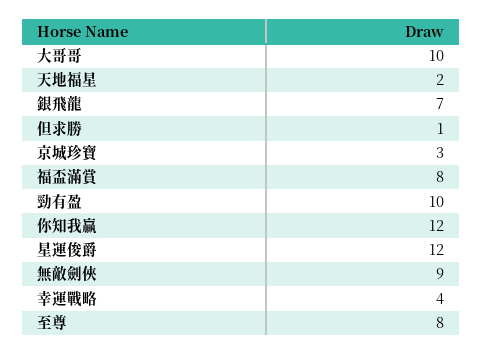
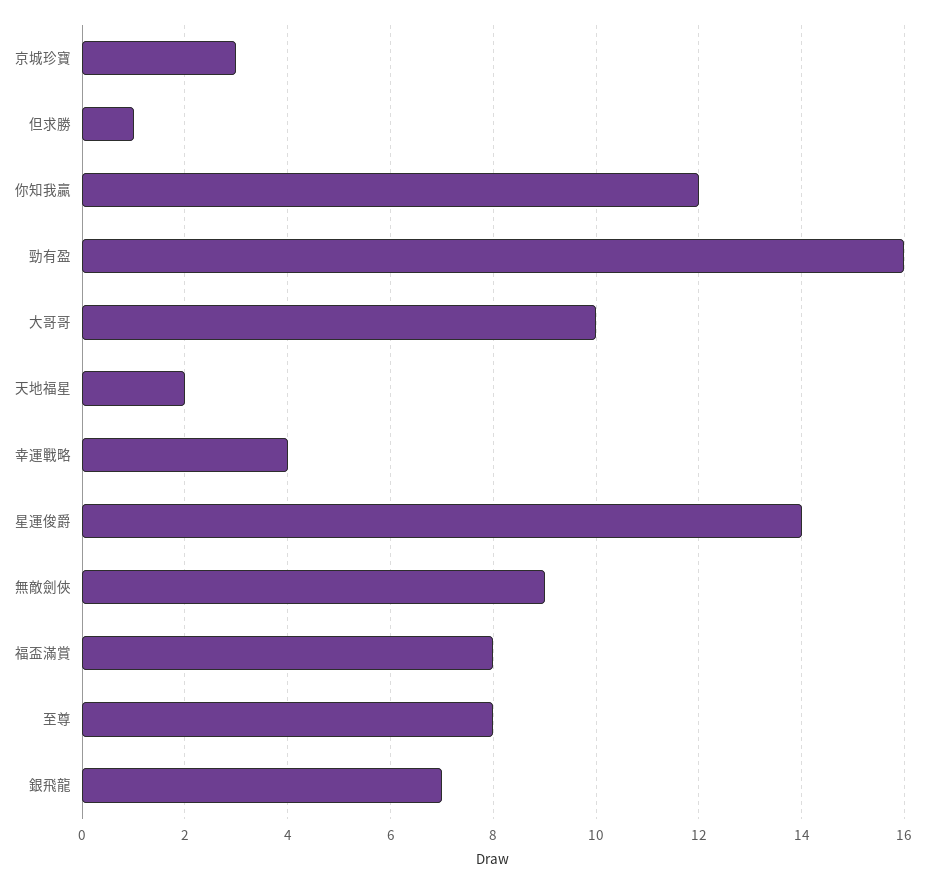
勁有盈: 10 -> 16
星運俊爵: 12 -> 14

